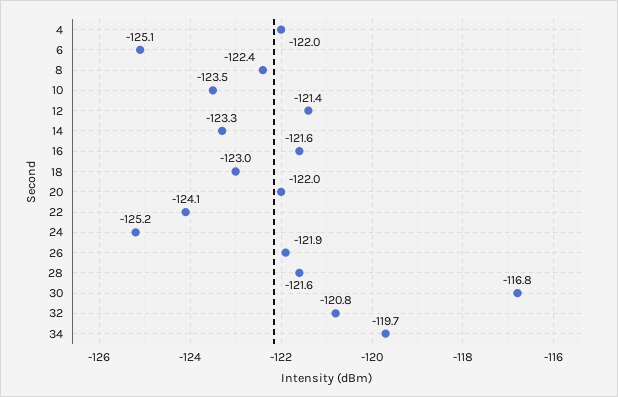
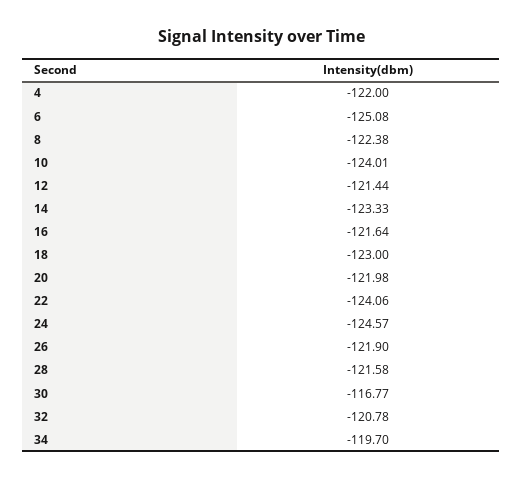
10: -123.5 -> -124.01
24: -125.2 -> -124.57

